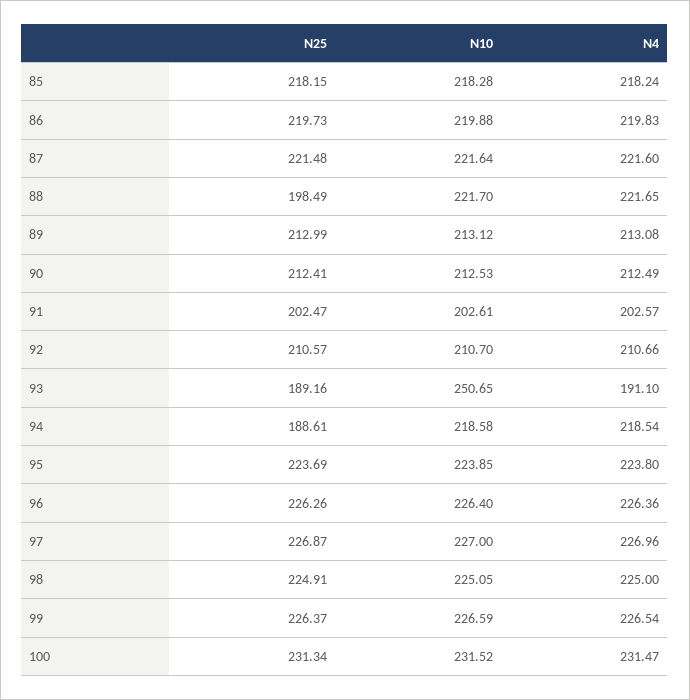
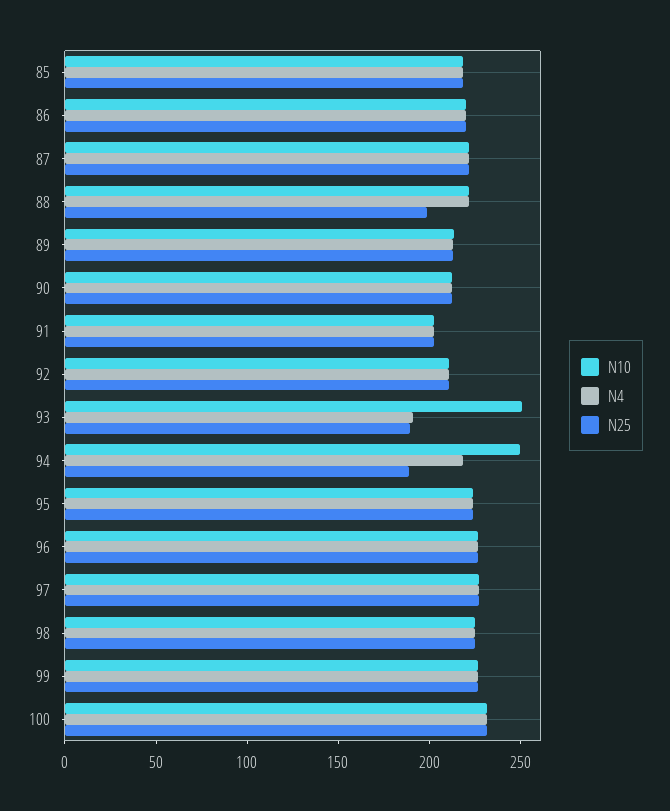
N10, 94: 218.58 -> 250

